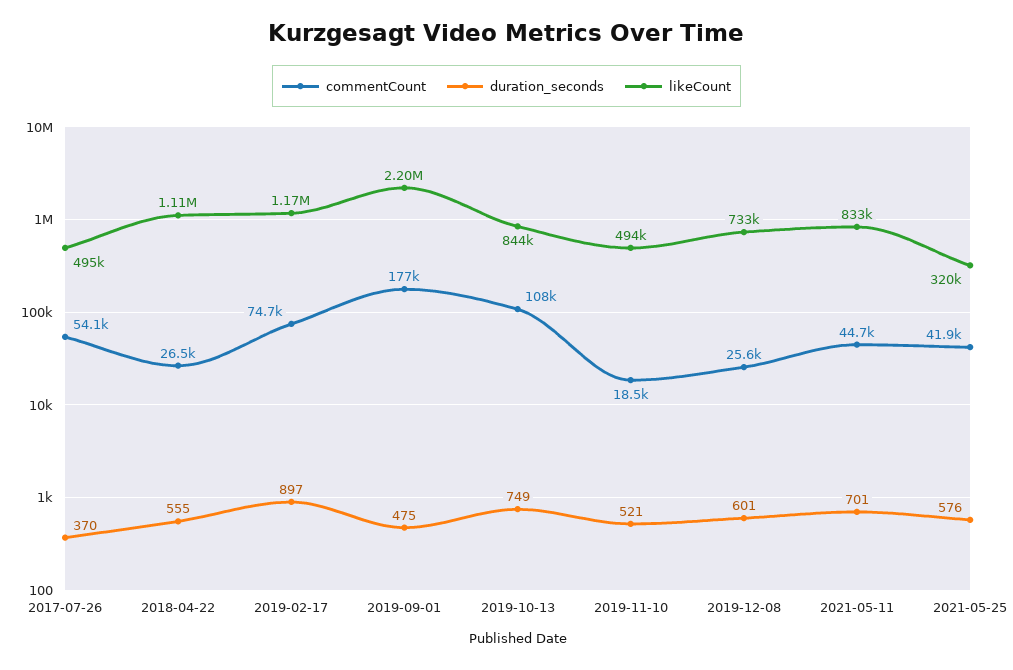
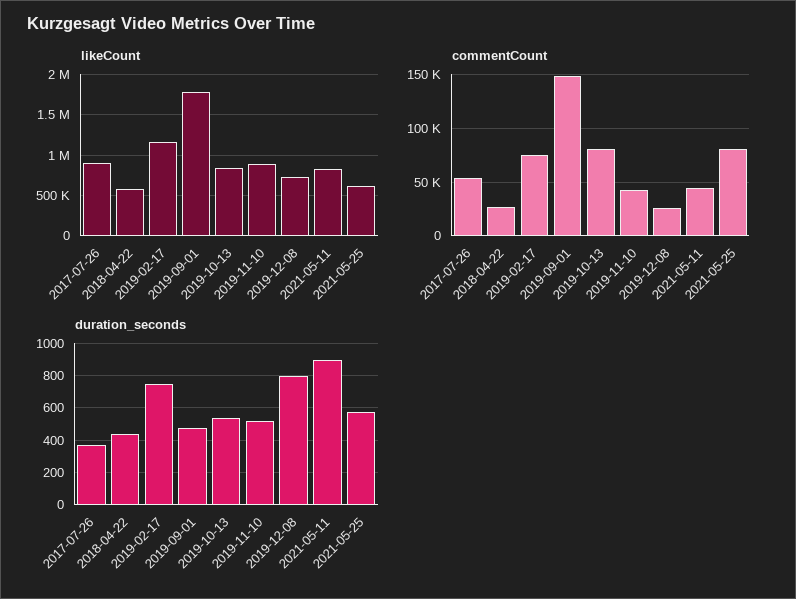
likeCount, 2017-07-26: 495000 -> 900000
duration_seconds, 2018-04-22: 555 -> 450
likeCount, 2018-04-22: 1110000 -> 600000
duration_seconds, 2019-02-17: 897 -> 750
commentCount, 2019-09-01: 177000 -> 150000
likeCount, 2019-09-01: 2200000 -> 1800000
commentCount, 2019-10-13: 108000 -> 80000
duration_seconds, 2019-10-13: 749 -> 550
commentCount, 2019-11-10: 18500 -> 40000
likeCount, 2019-11-10: 494000 -> 900000
duration_seconds, 2019-12-08: 601 -> 800
duration_seconds, 2021-05-11: 701 -> 900
commentCount, 2021-05-25: 41900 -> 80000
likeCount, 2021-05-25: 320000 -> 600000

